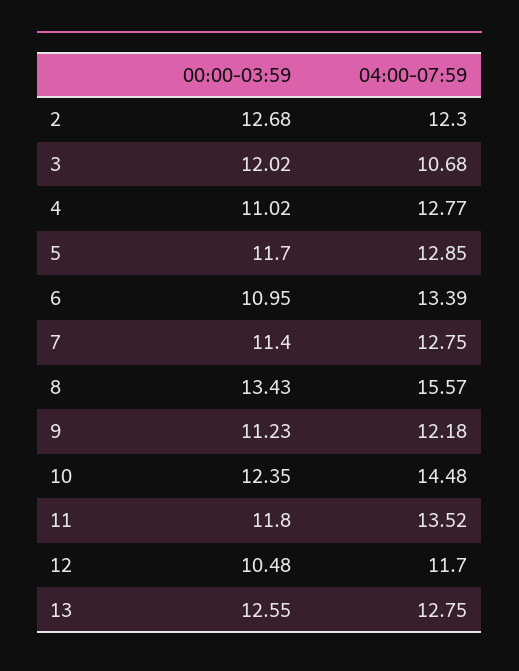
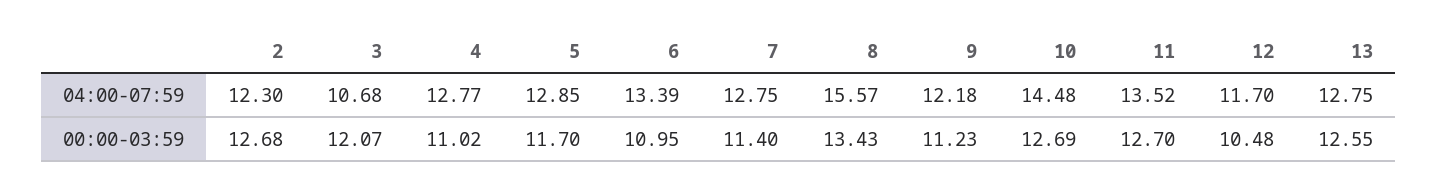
00:00-03:59, 3: 12.02 -> 12.07
00:00-03:59, 10: 12.35 -> 12.69
00:00-03:59, 11: 11.8 -> 12.7

